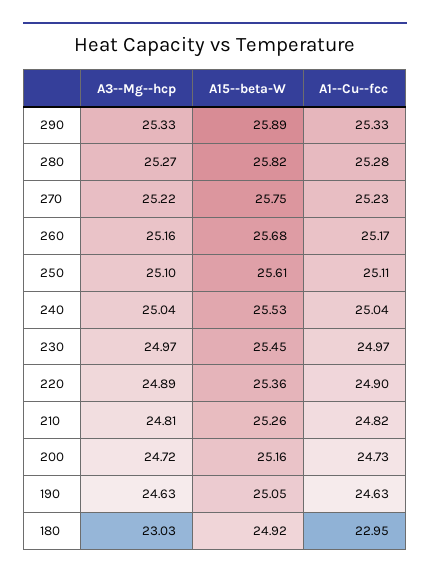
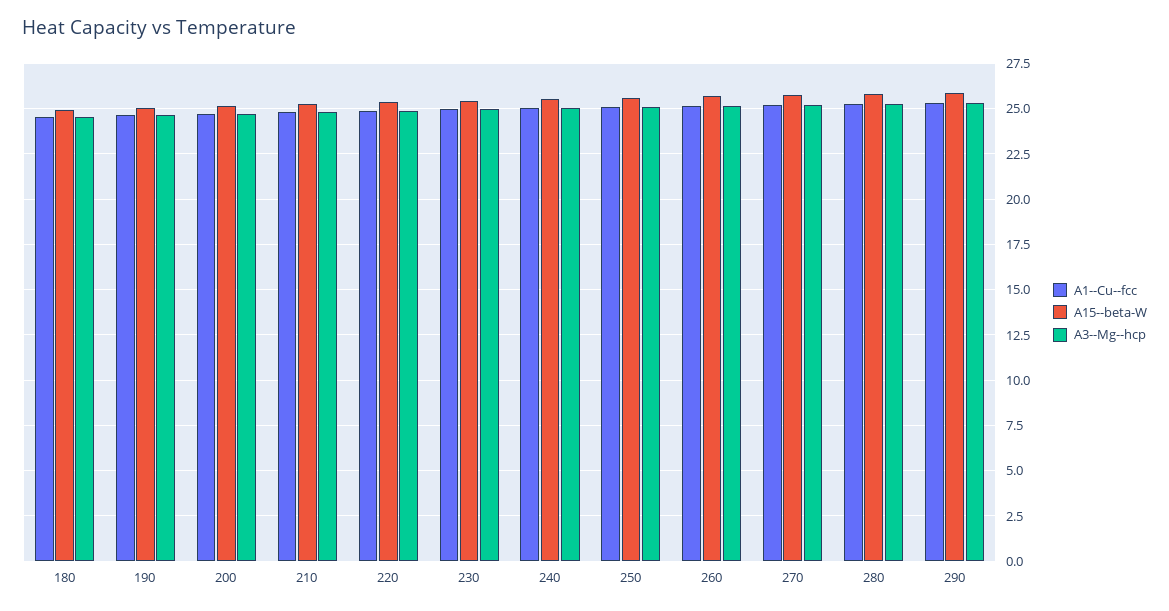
A3--Mg--hcp, 180: 23.03 -> 24.5
A1--Cu--fcc, 180: 22.95 -> 24.5

